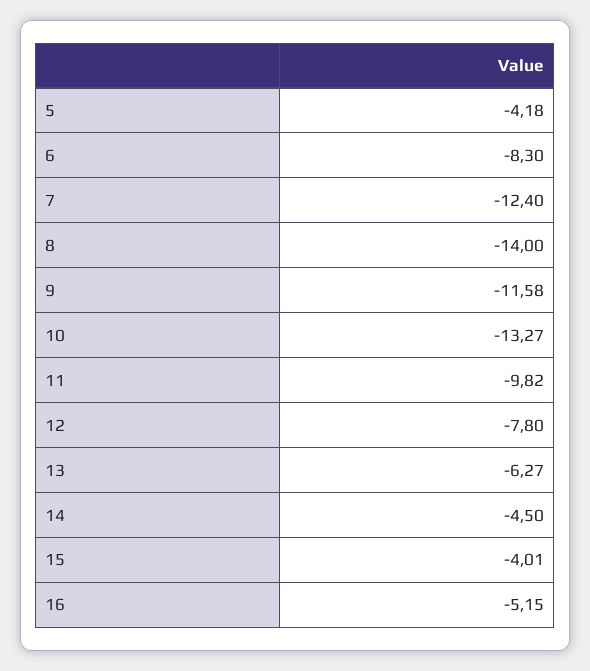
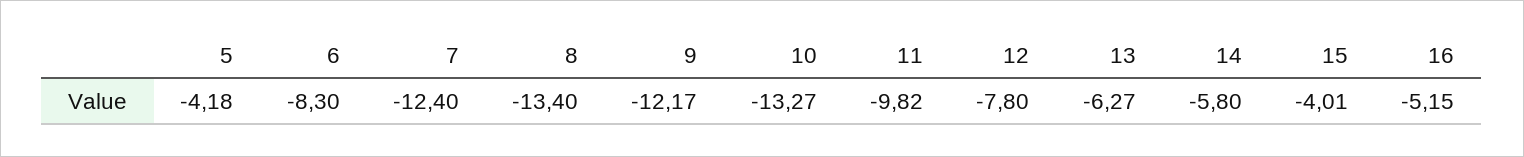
8: -14 -> -13.4
9: -11.58 -> -12.17
14: -4.5 -> -5.8

